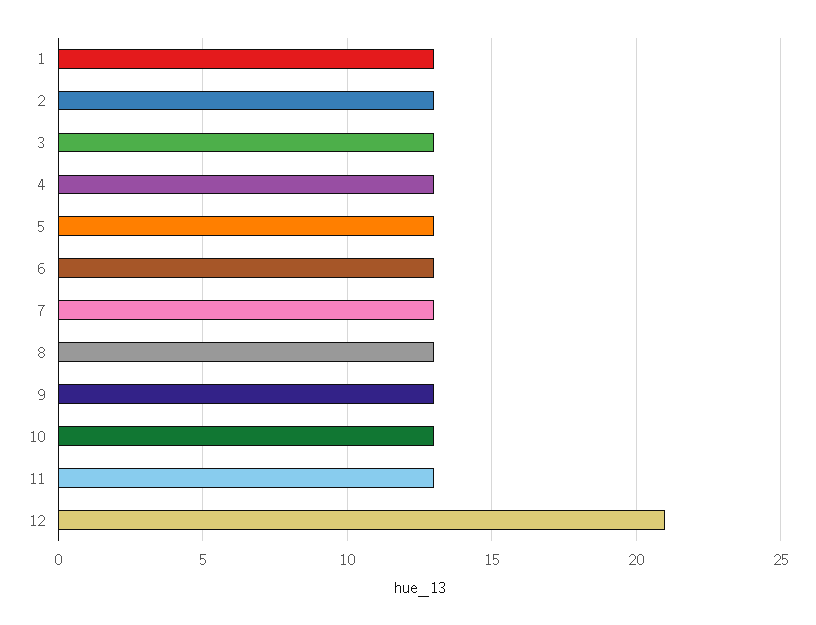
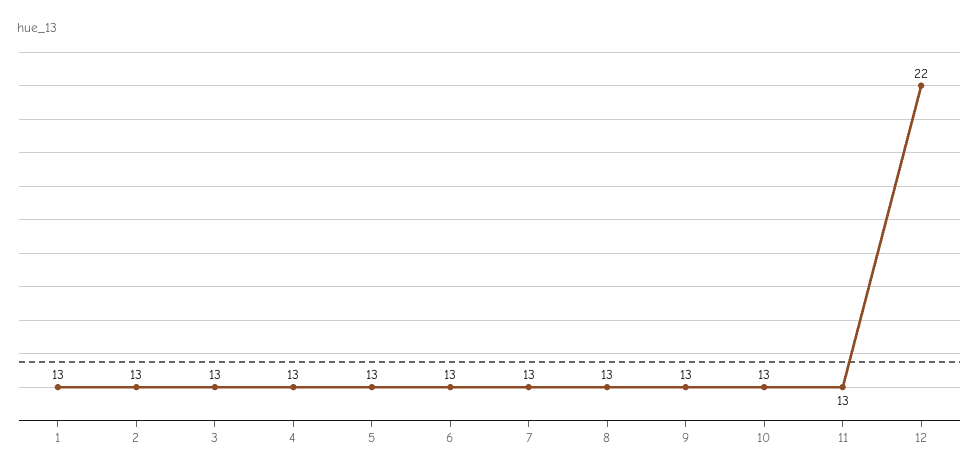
12: 21 -> 22

